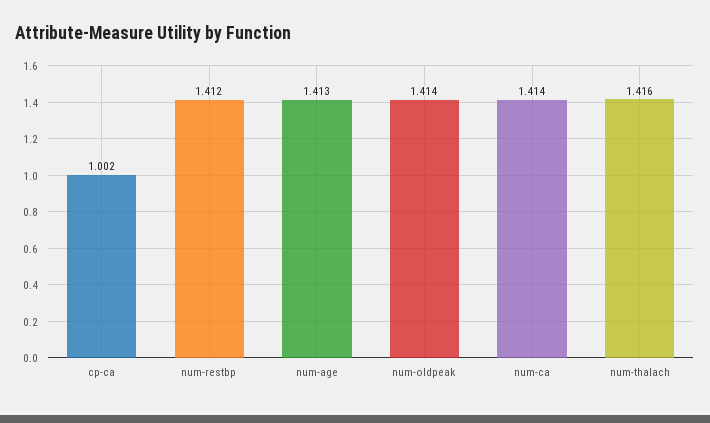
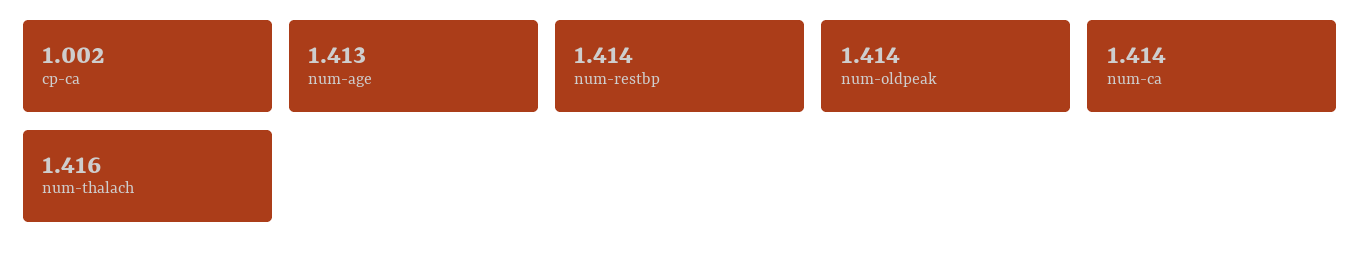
num-restbp: 1.412 -> 1.414

